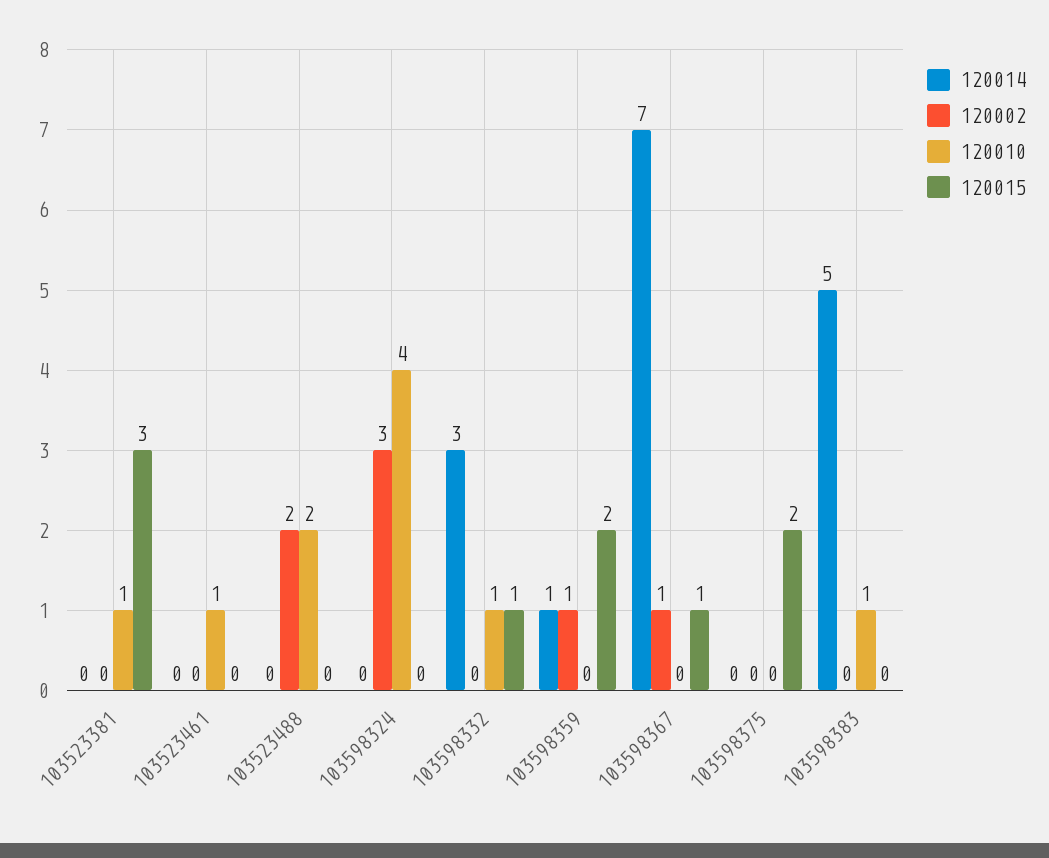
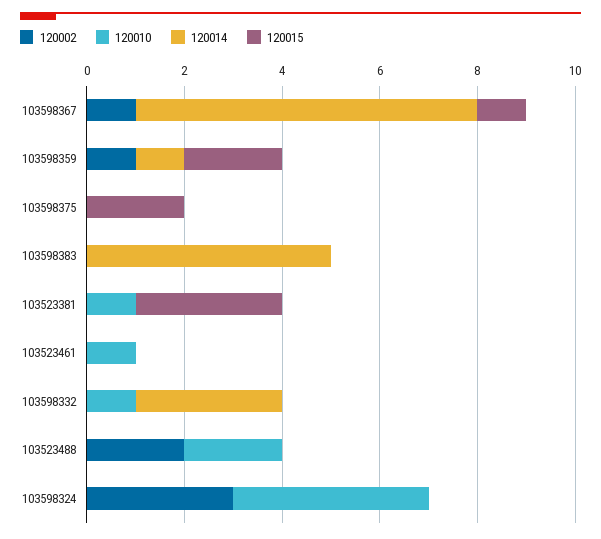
120015, 103598332: 1 -> 0
120010, 103598383: 1 -> 0

